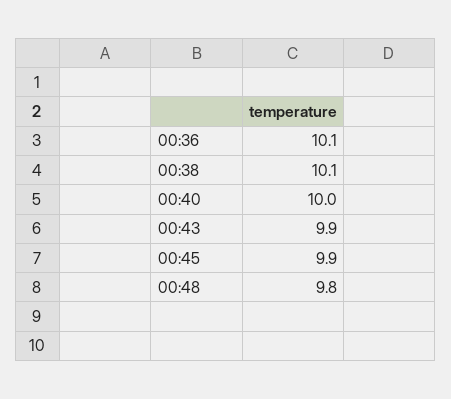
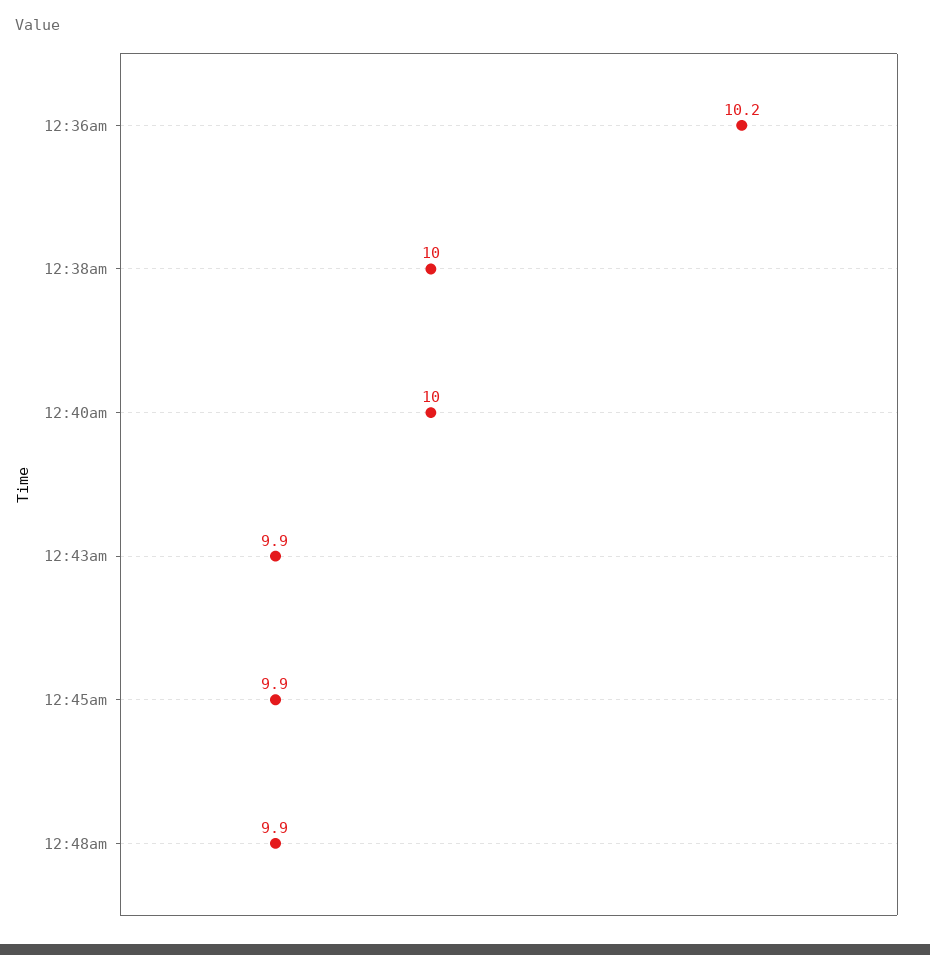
00:36: 10.1 -> 10.2
00:38: 10.1 -> 10
00:48: 9.8 -> 9.9

